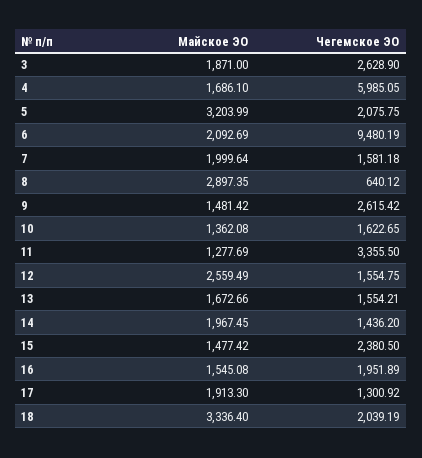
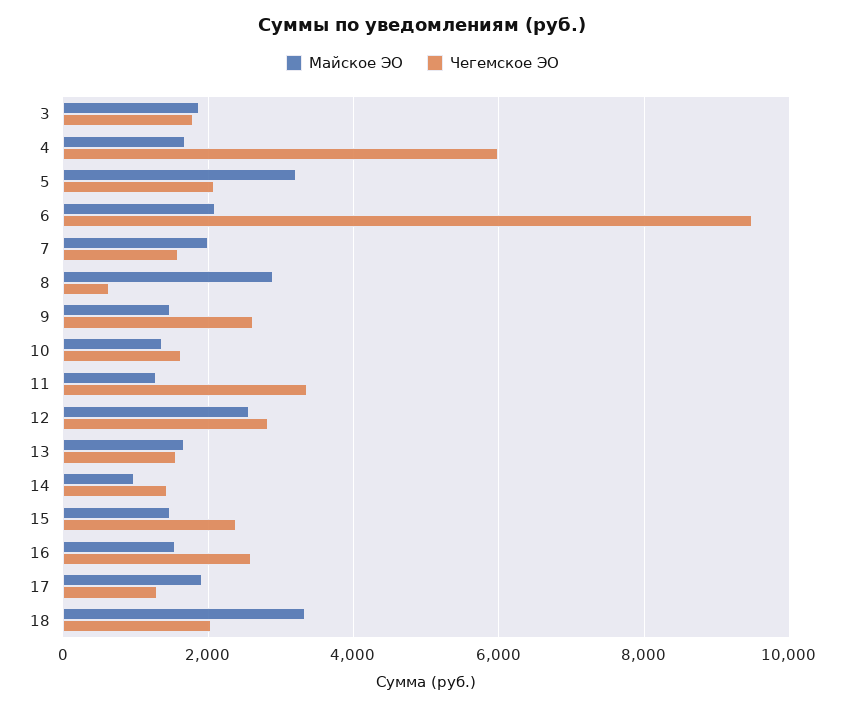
Чегемское ЭО, 3: 2628.9 -> 1800
Чегемское ЭО, 12: 1554.75 -> 2800
Майское ЭО, 14: 1967.45 -> 1000
Чегемское ЭО, 16: 1951.89 -> 2600

